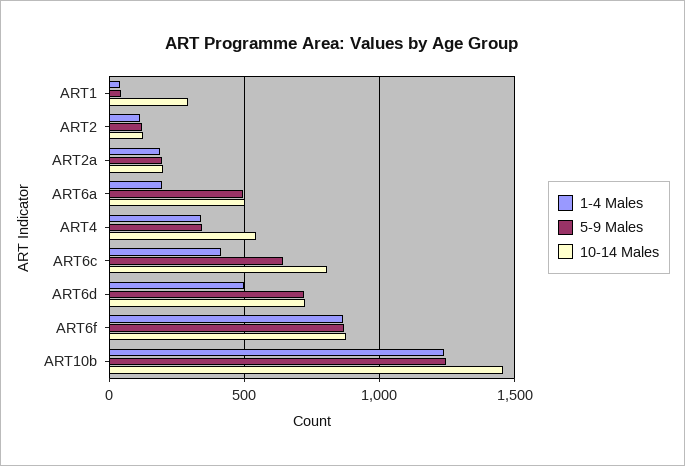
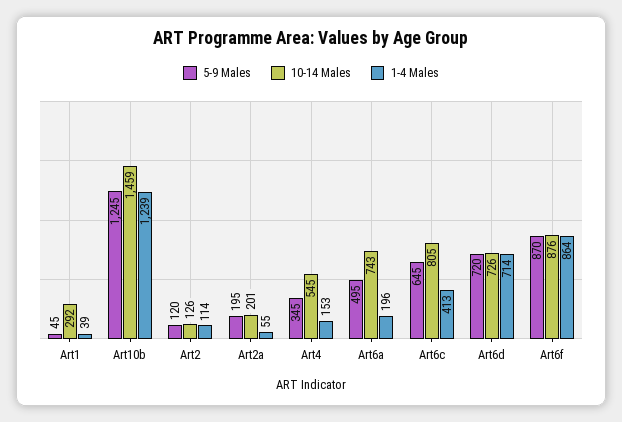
1-4 Males, ART2a: 200 -> 55
10-14 Males, ART6a: 500 -> 743
1-4 Males, ART4: 350 -> 153
1-4 Males, ART6d: 500 -> 714

